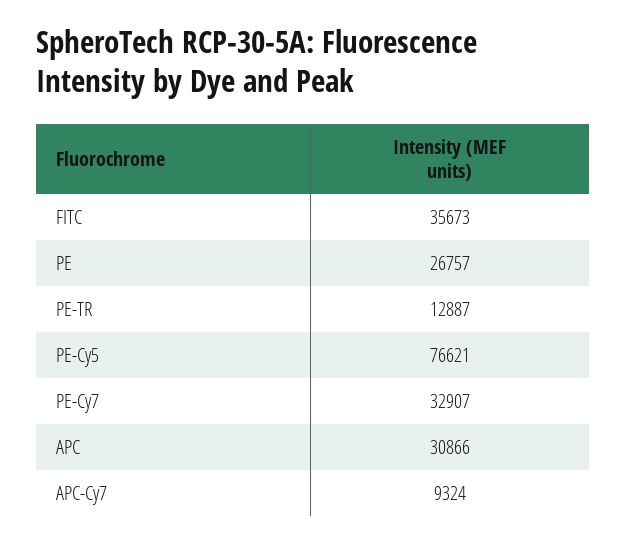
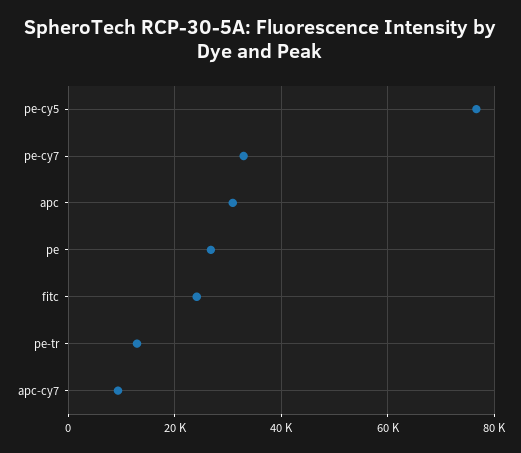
FITC: 35673 -> 24000

